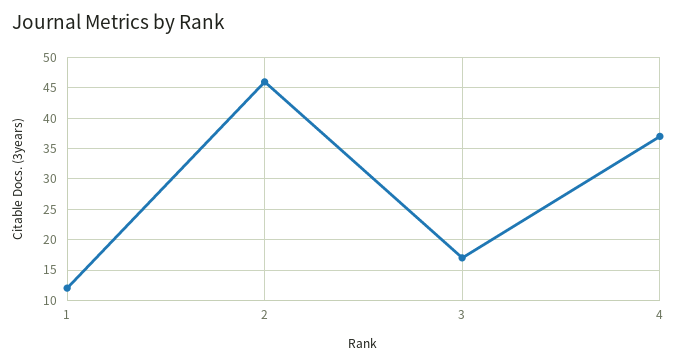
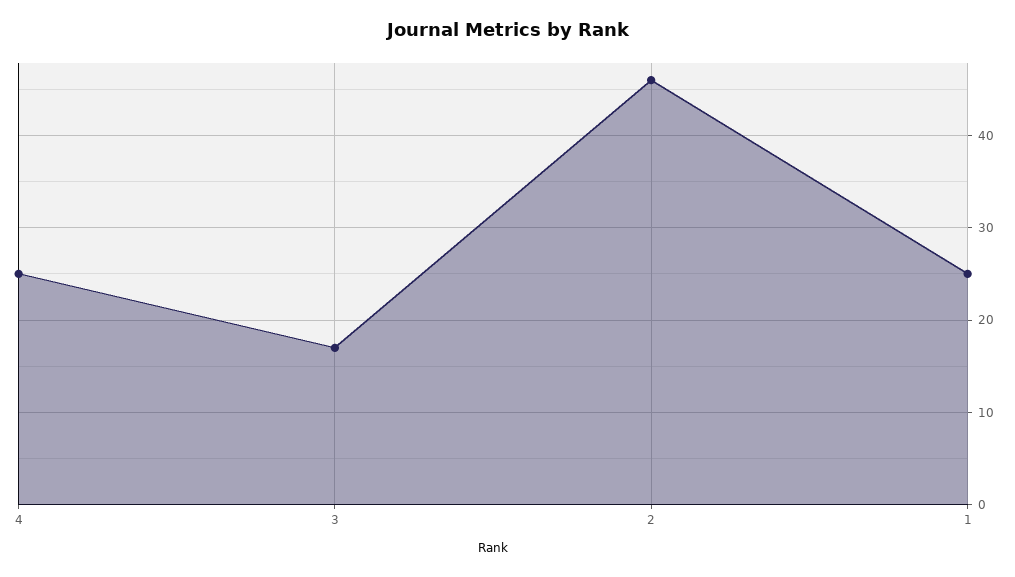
1: 12 -> 25
4: 37 -> 25

